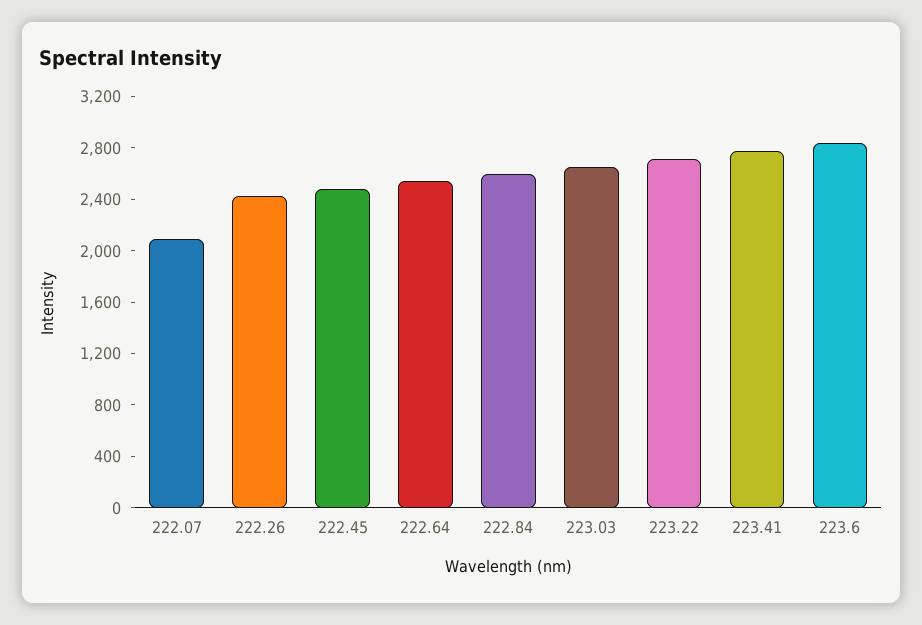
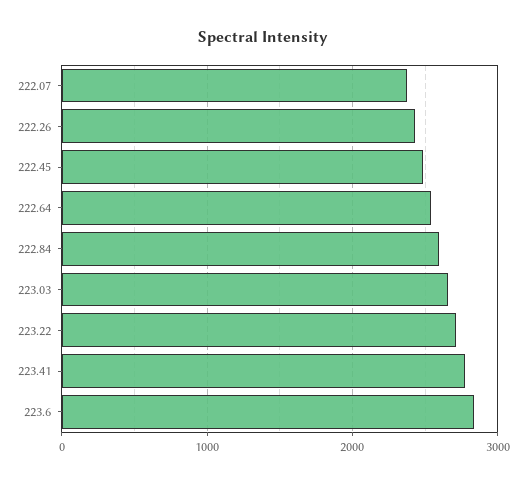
222.07: 2100 -> 2400

